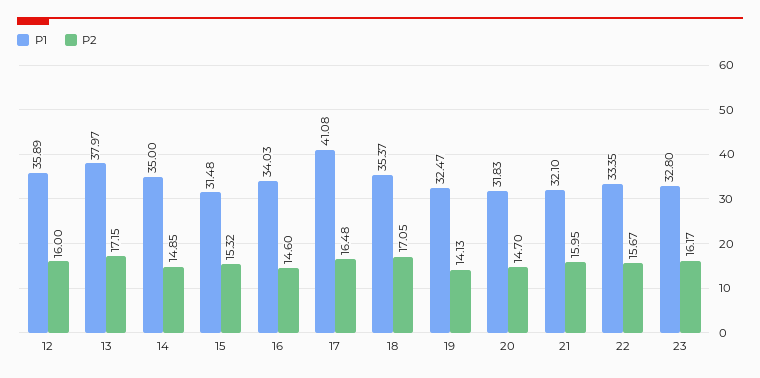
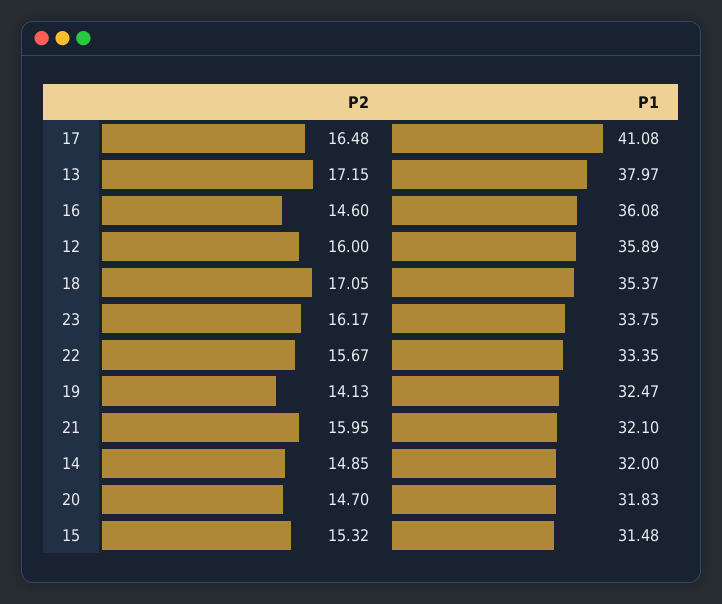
P1, 14: 35 -> 32
P1, 16: 34.03 -> 36.08
P1, 23: 32.8 -> 33.75

